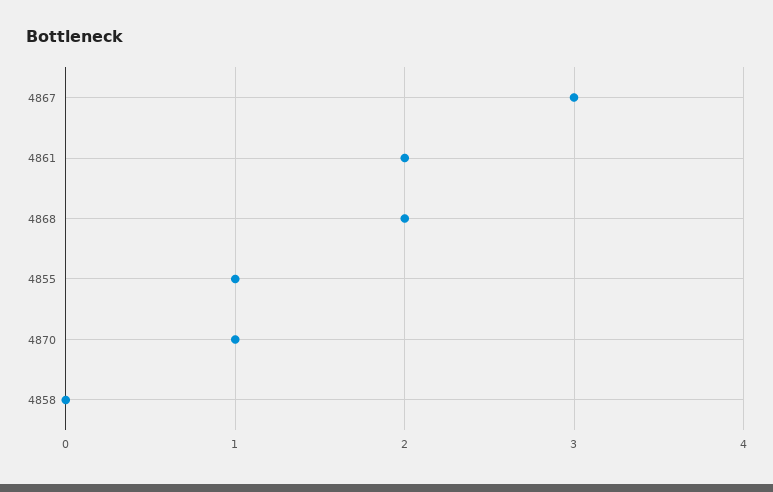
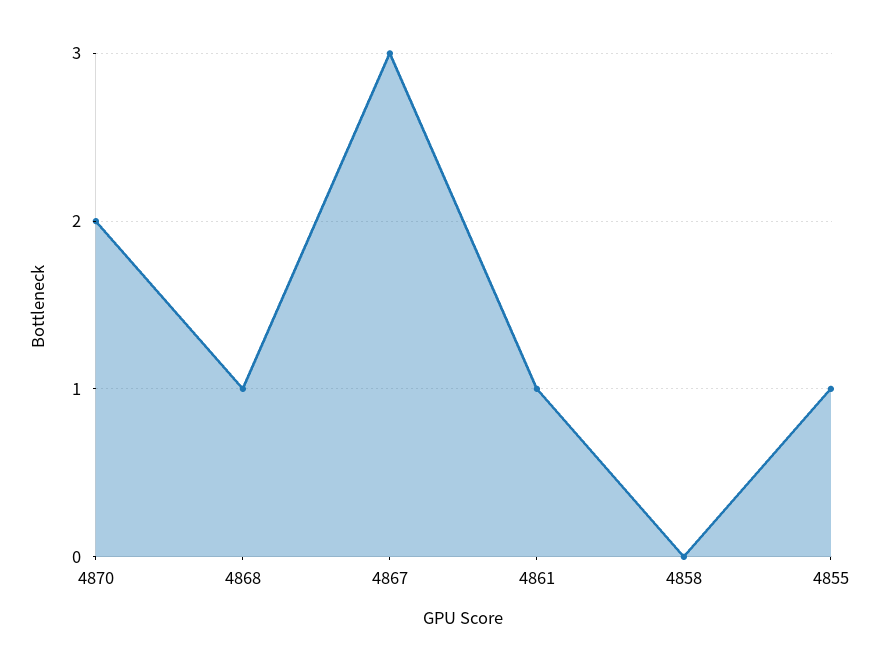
4861: 2 -> 1
4868: 2 -> 1
4870: 1 -> 2

